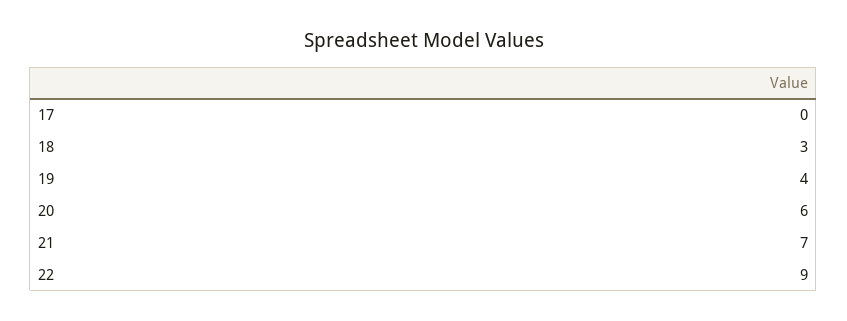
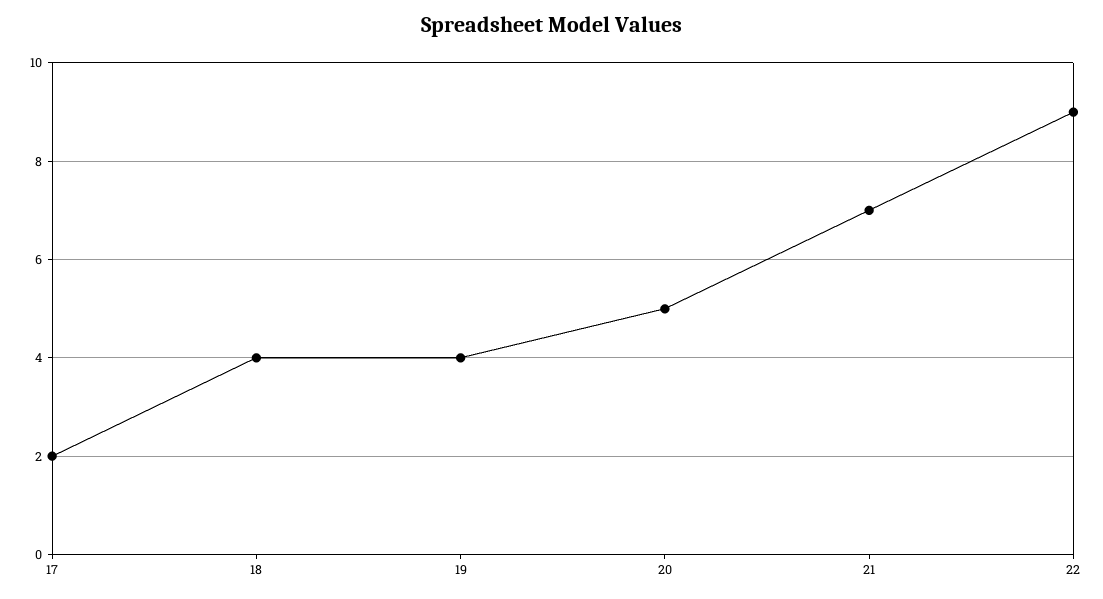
17: 0 -> 2
18: 3 -> 4
20: 6 -> 5

